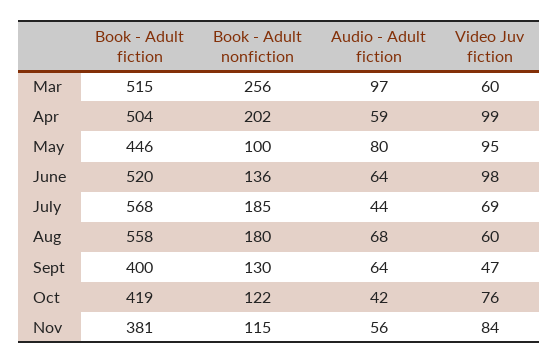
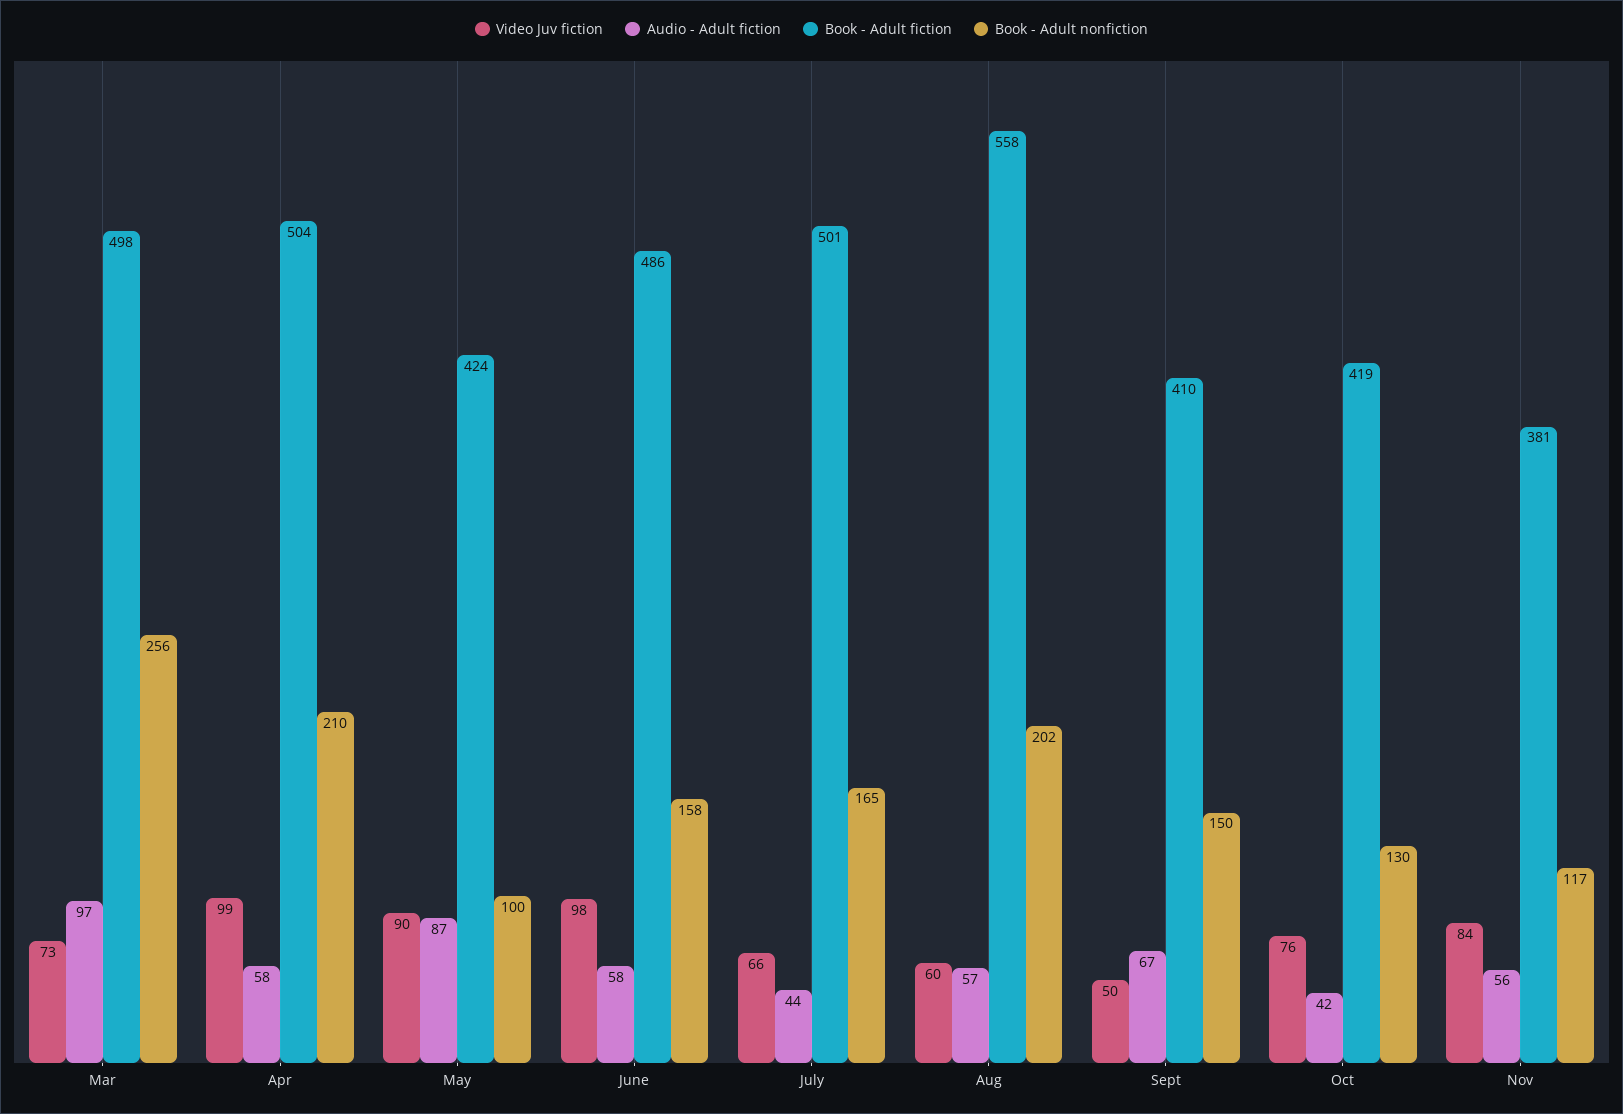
Book - Adult fiction, Mar: 515 -> 498
Video Juv fiction, Mar: 60 -> 73
Book - Adult nonfiction, Apr: 202 -> 210
Audio - Adult fiction, Apr: 59 -> 58
Book - Adult fiction, May: 446 -> 424
Audio - Adult fiction, May: 80 -> 87
Video Juv fiction, May: 95 -> 90
Book - Adult fiction, June: 520 -> 486
Book - Adult nonfiction, June: 136 -> 158
Audio - Adult fiction, June: 64 -> 58
Book - Adult fiction, July: 568 -> 501
Book - Adult nonfiction, July: 185 -> 165
Video Juv fiction, July: 69 -> 66
Book - Adult nonfiction, Aug: 180 -> 202
Audio - Adult fiction, Aug: 68 -> 57
Book - Adult fiction, Sept: 400 -> 410
Book - Adult nonfiction, Sept: 130 -> 150
Audio - Adult fiction, Sept: 64 -> 67
Video Juv fiction, Sept: 47 -> 50
Book - Adult nonfiction, Oct: 122 -> 130
Book - Adult nonfiction, Nov: 115 -> 117

